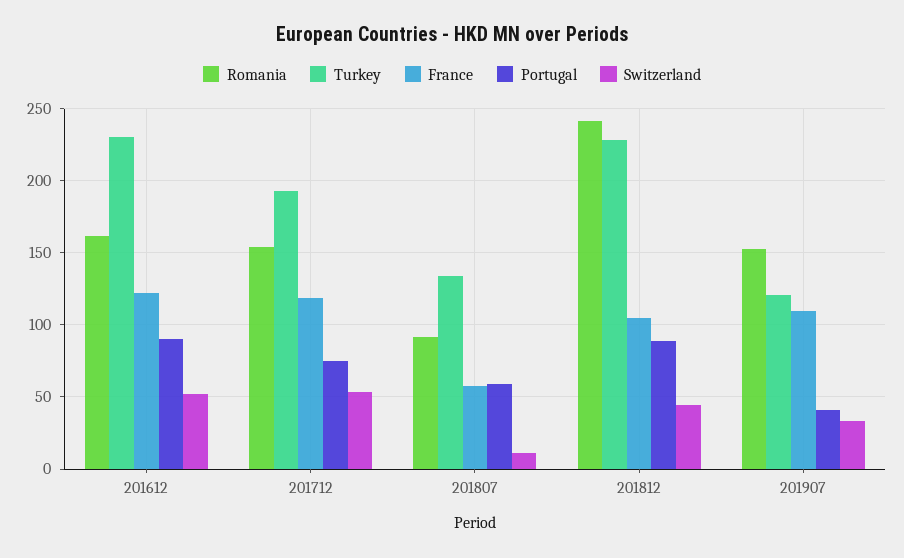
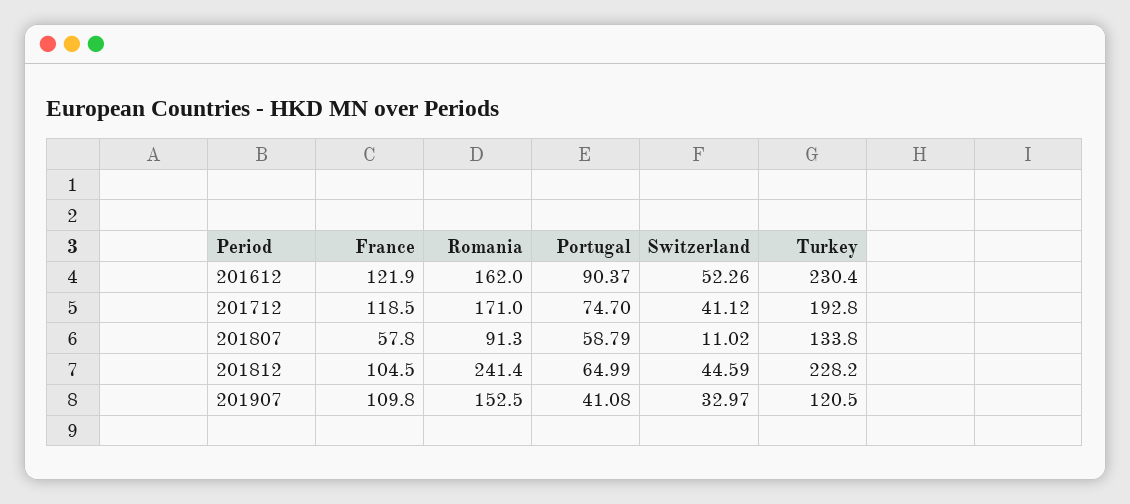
Romania, 201712: 155 -> 171
Switzerland, 201712: 55 -> 41.12
Portugal, 201812: 90 -> 64.99

